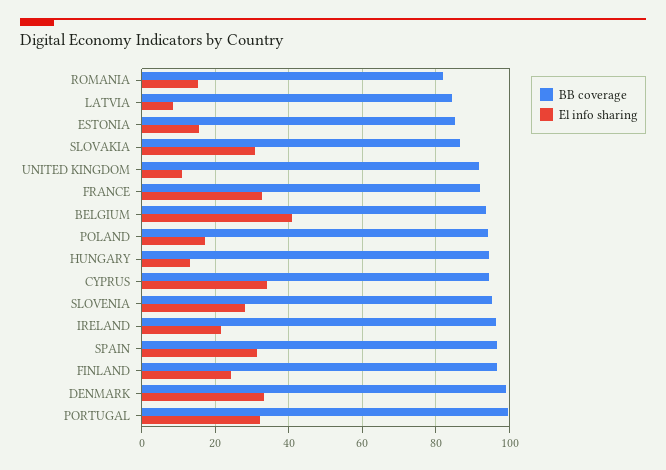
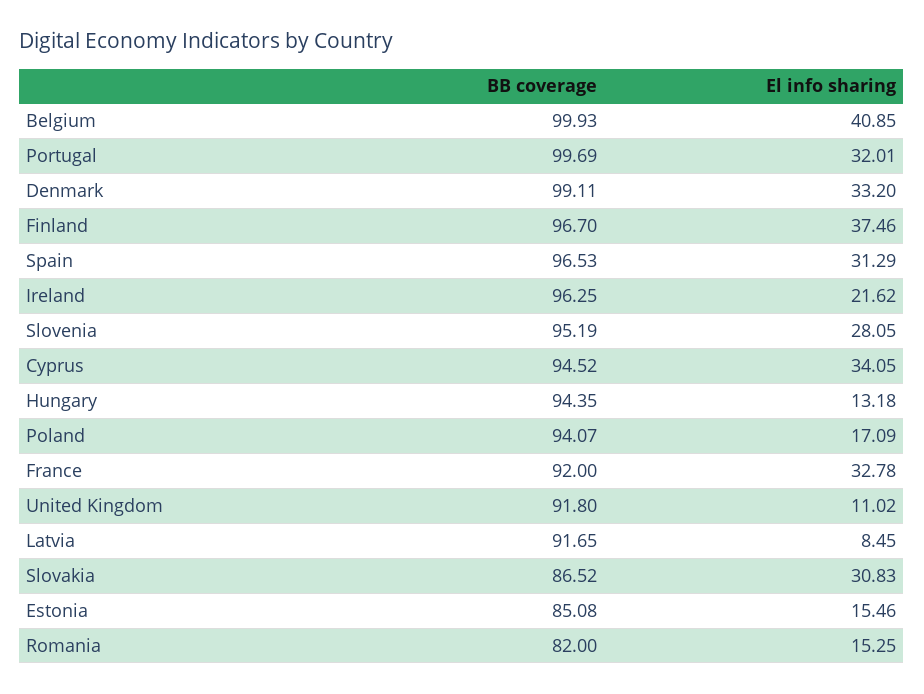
BB coverage, LATVIA: 84 -> 91.65
BB coverage, BELGIUM: 94 -> 99.93
El info sharing, FINLAND: 24 -> 37.46

